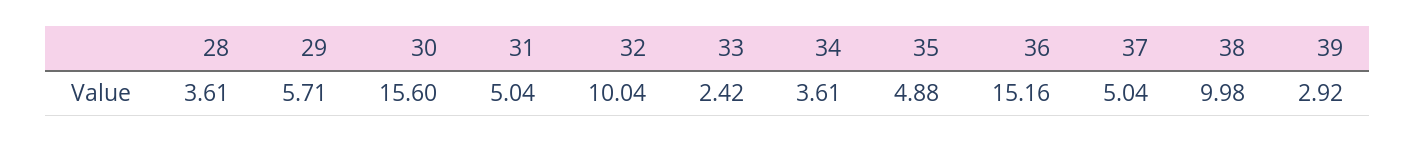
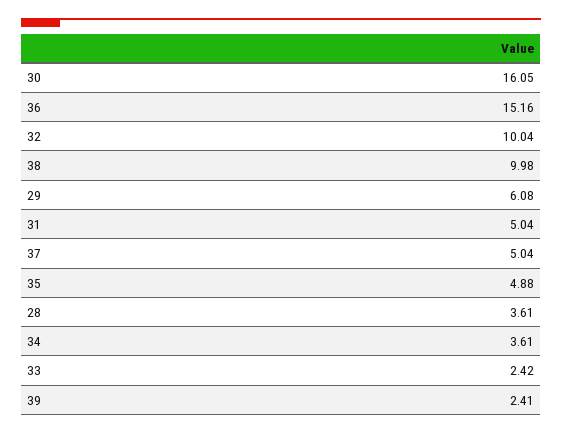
29: 5.71 -> 6.08
30: 15.6 -> 16.05
39: 2.92 -> 2.41

